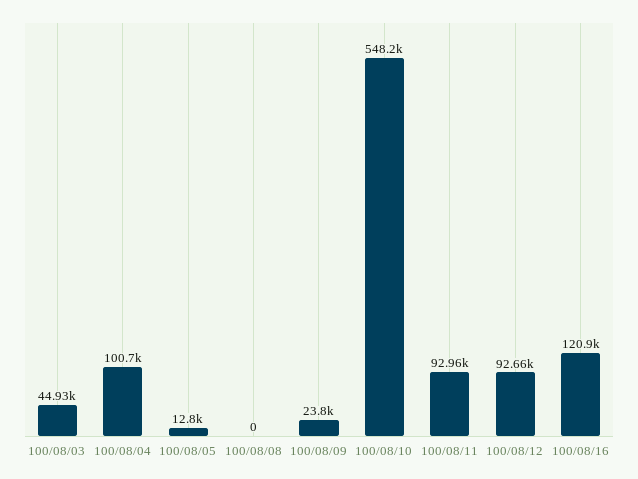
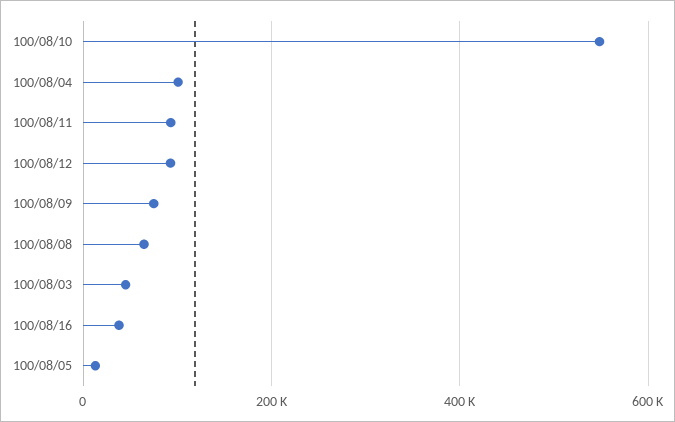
100/08/08: 0 -> 60000
100/08/09: 23800 -> 80000
100/08/16: 120900 -> 40000

